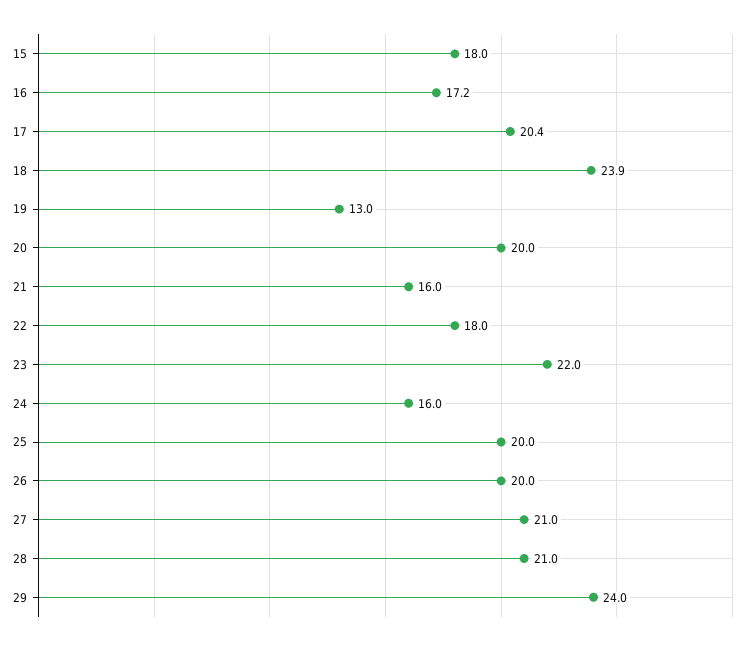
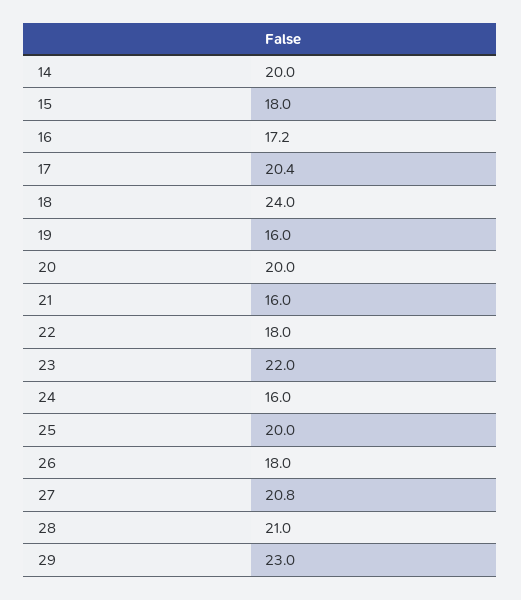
18: 23.9 -> 24
19: 13 -> 16
26: 20 -> 18
27: 21 -> 20.8
29: 24 -> 23
14: none -> 20

